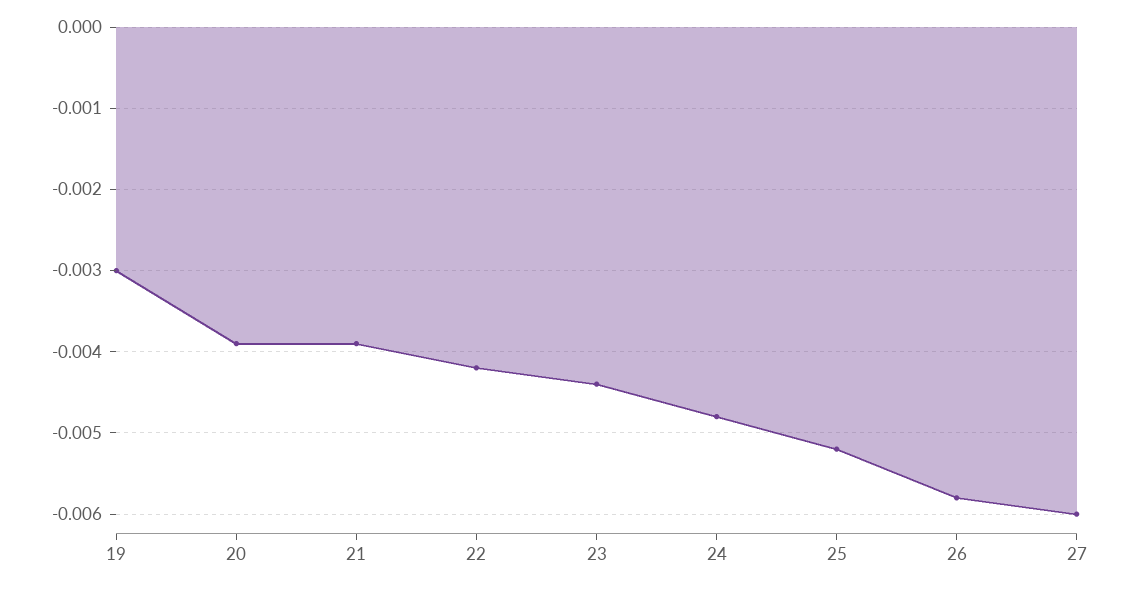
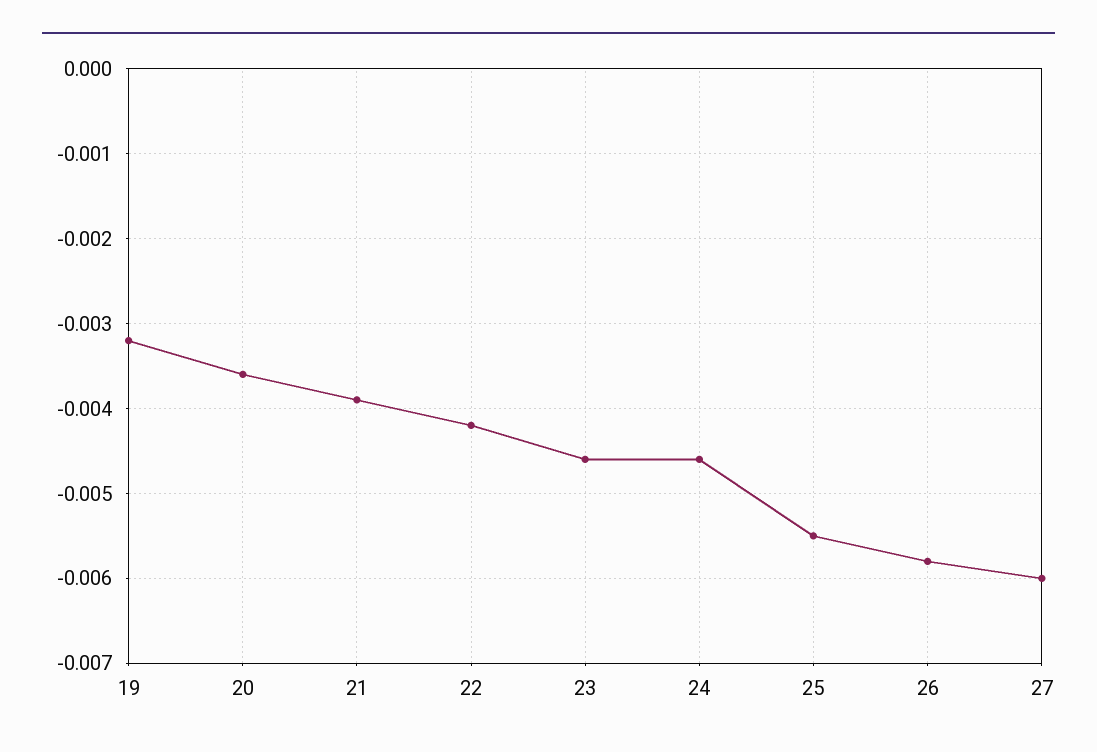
19: -0.003 -> -0.0032
20: -0.0039 -> -0.0036
23: -0.0044 -> -0.0046
24: -0.0048 -> -0.0046
25: -0.0052 -> -0.0055

